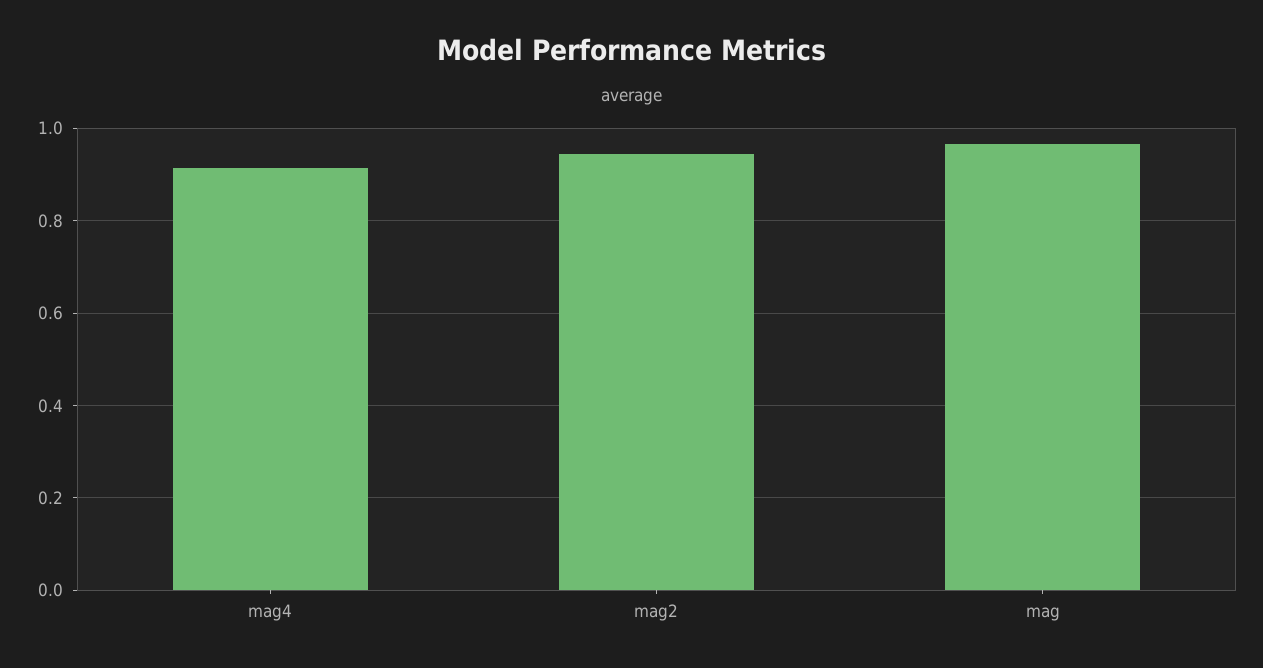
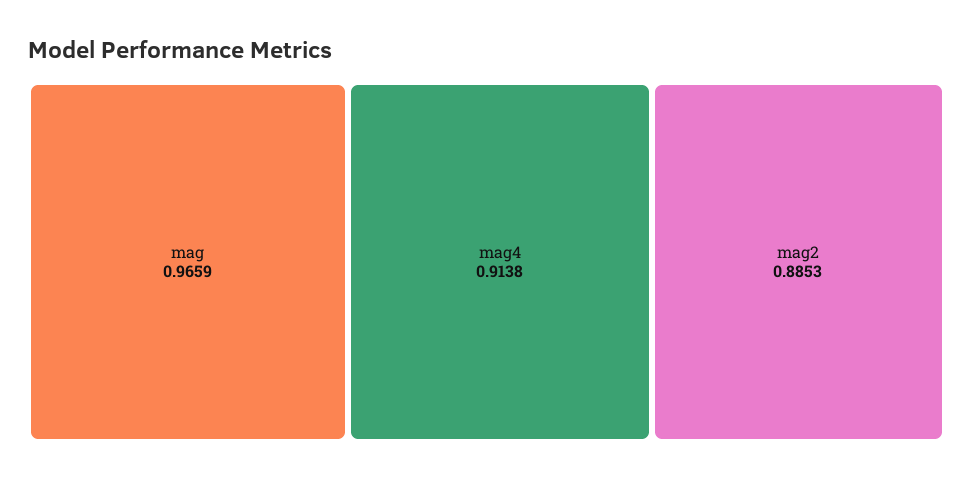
mag2: 0.94 -> 0.8853

